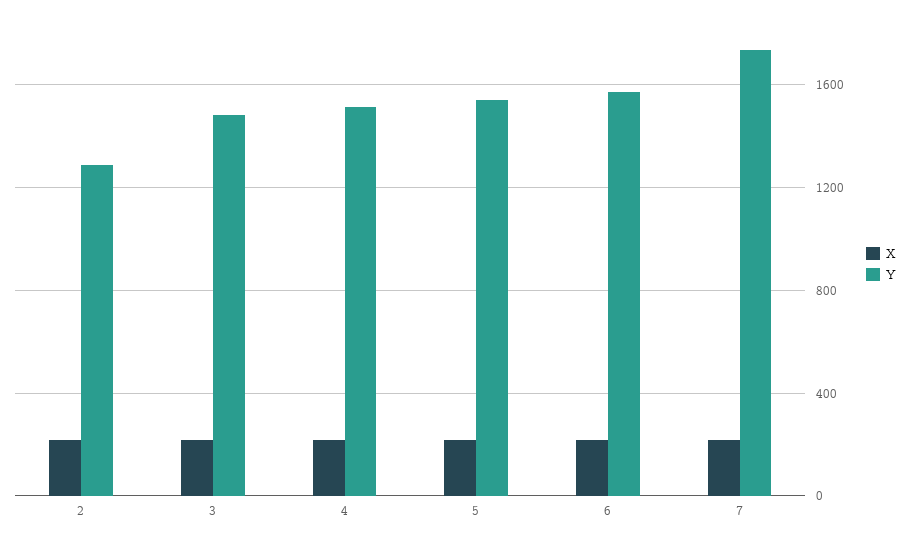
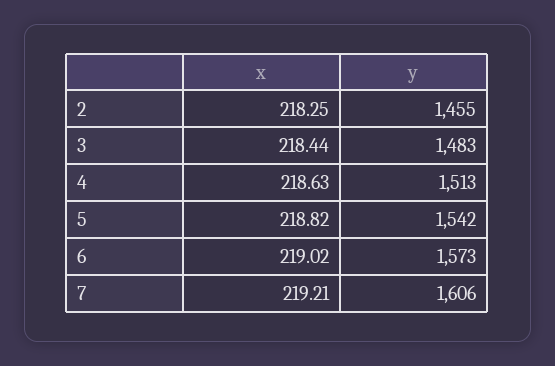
Y, 2: 1300 -> 1455
Y, 7: 1750 -> 1606

